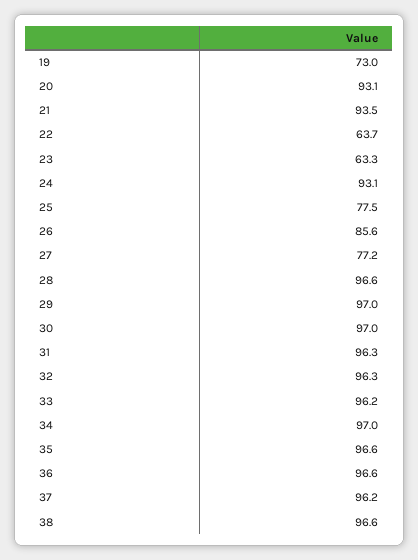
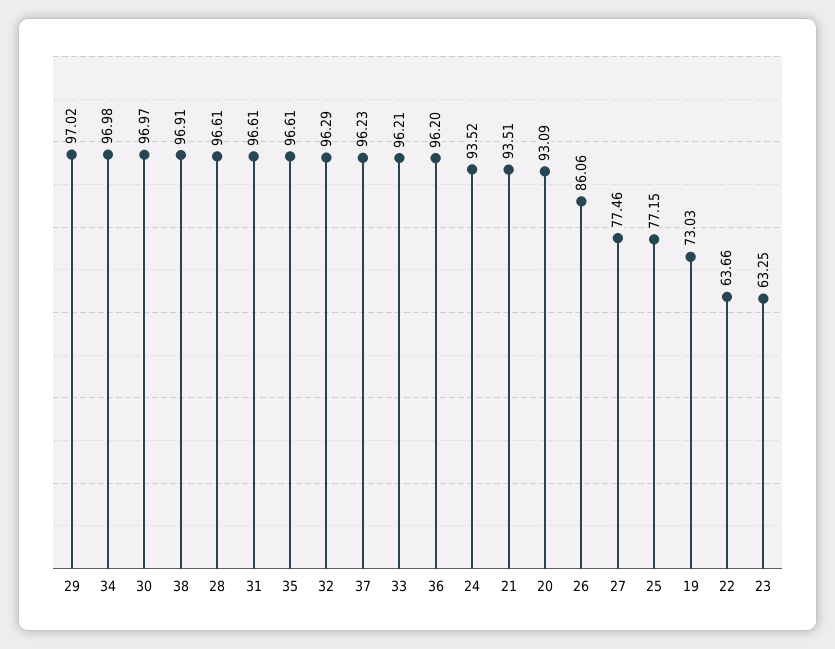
24: 93.1 -> 93.52
25: 77.5 -> 77.15
26: 85.6 -> 86.06
27: 77.2 -> 77.46
31: 96.3 -> 96.61
36: 96.6 -> 96.2
38: 96.6 -> 96.91

